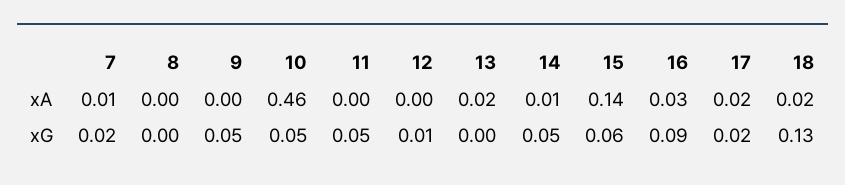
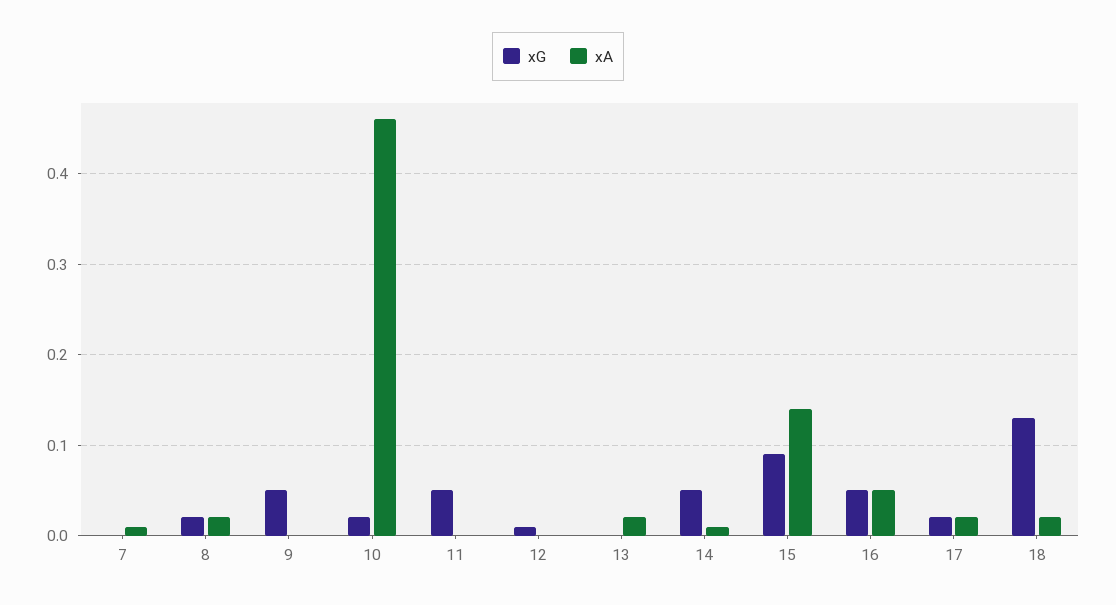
xA, 8: 0 -> 0.02
xA, 16: 0.03 -> 0.05
xG, 7: 0.02 -> 0
xG, 8: 0 -> 0.02
xG, 10: 0.05 -> 0.02
xG, 15: 0.06 -> 0.09
xG, 16: 0.09 -> 0.05

